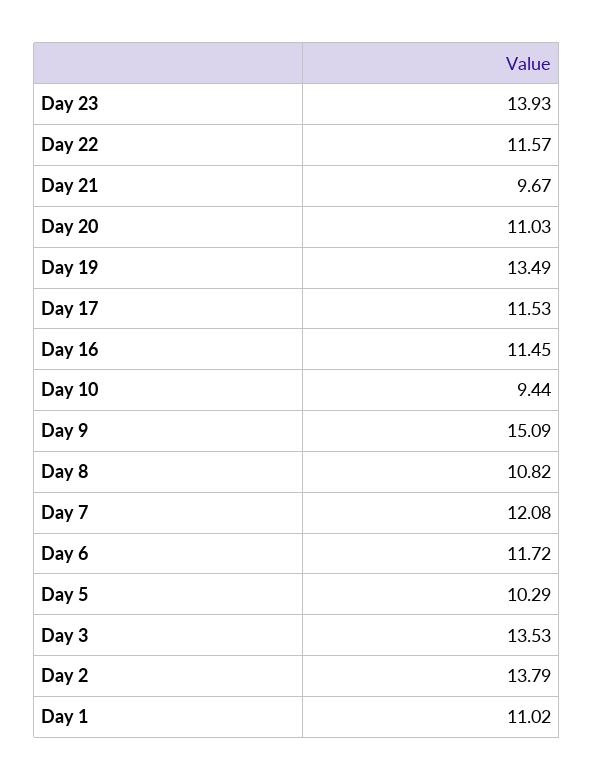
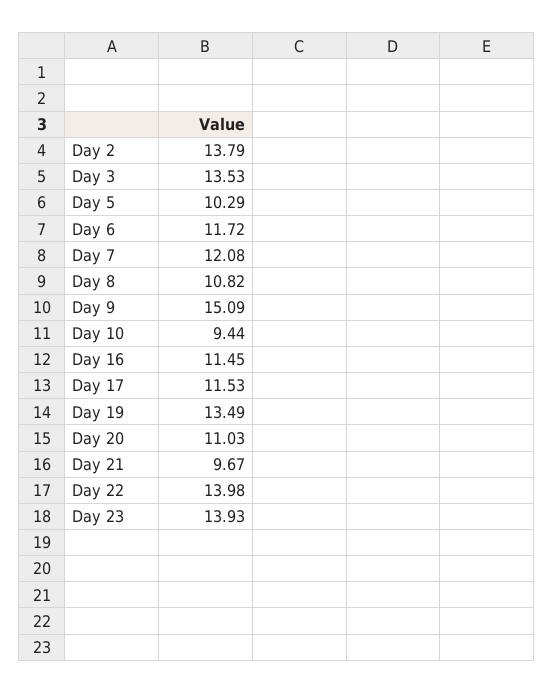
Day 22: 11.57 -> 13.98
Day 1: 11.02 -> none

